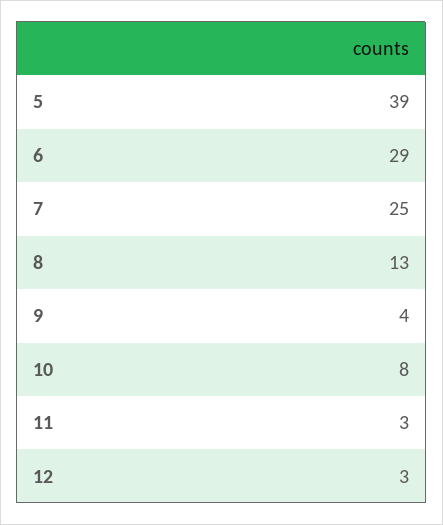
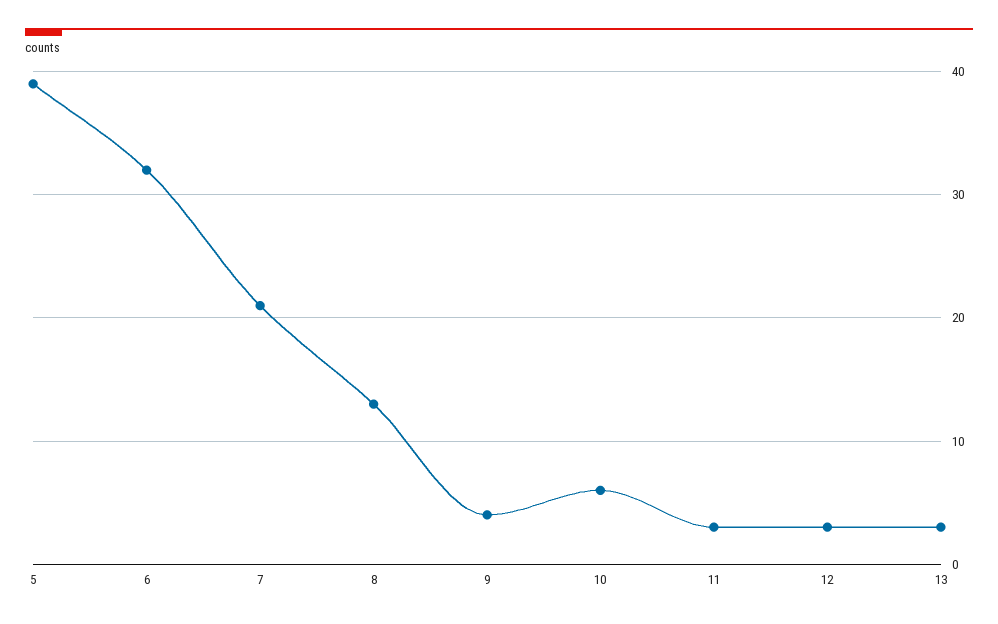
6: 29 -> 32
7: 25 -> 21
10: 8 -> 6
13: none -> 3

